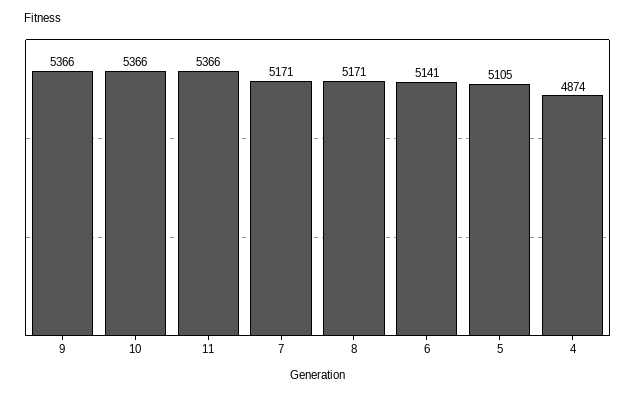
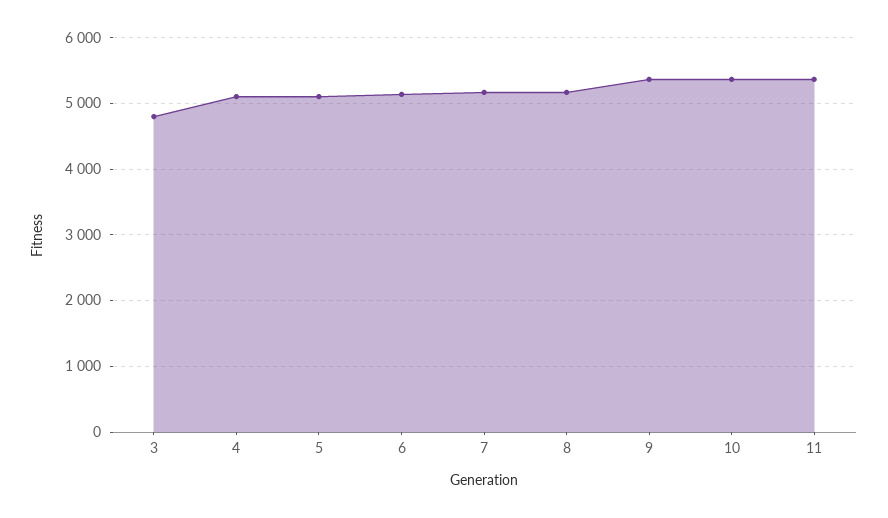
4: 4874 -> 5100
3: none -> 4800

